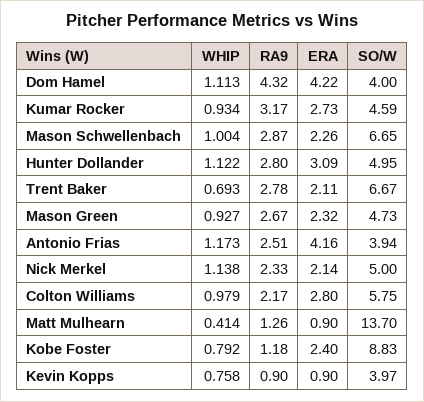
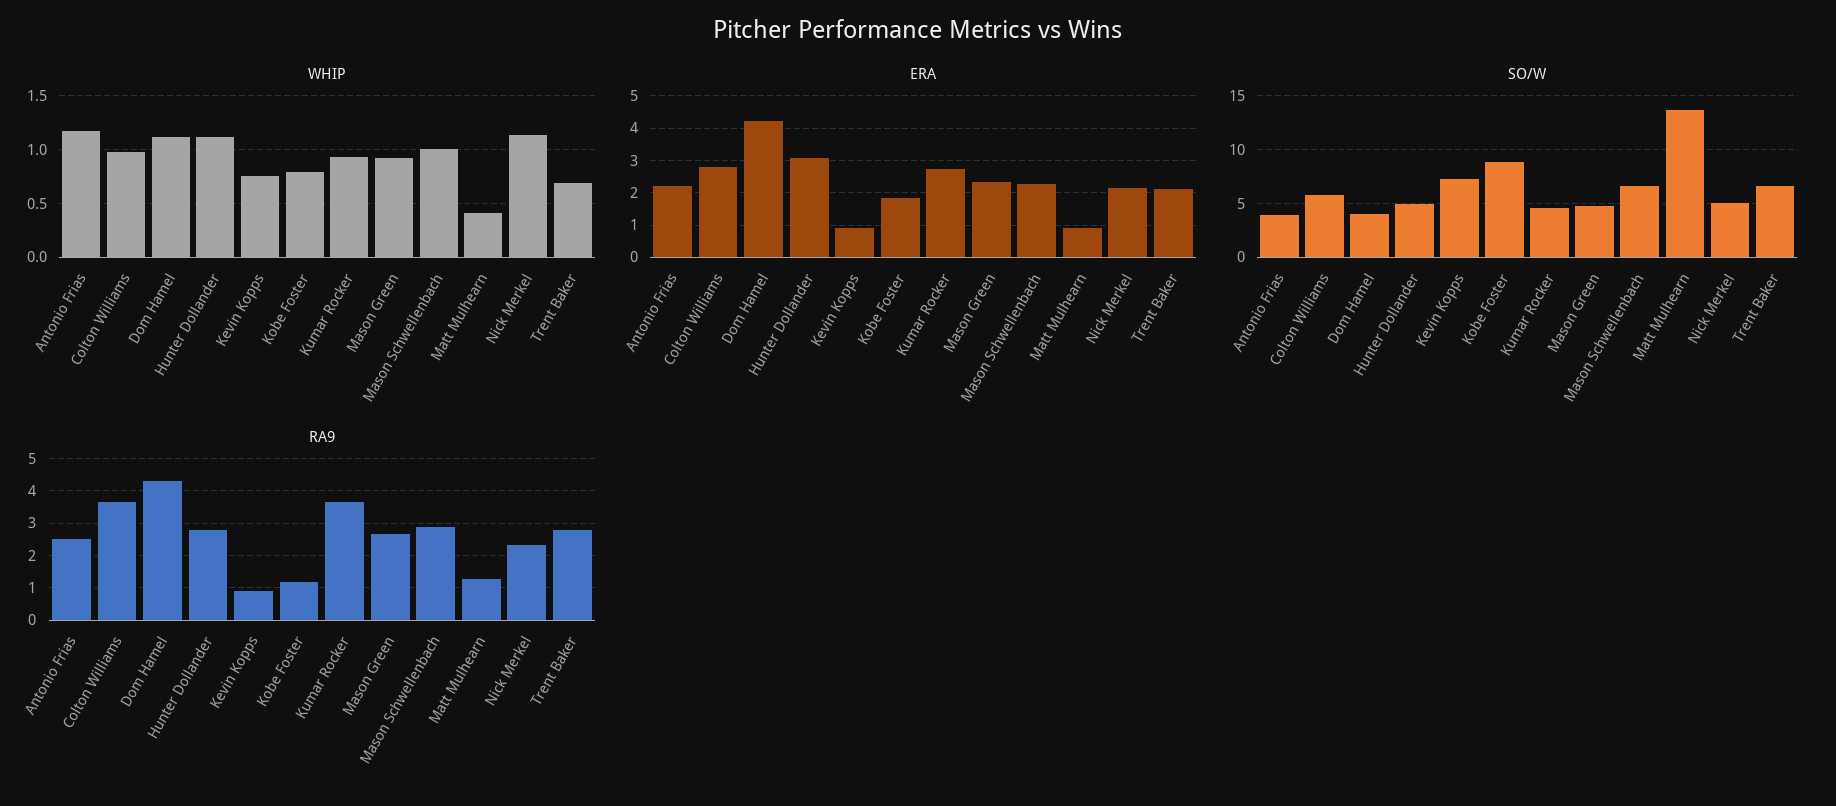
RA9, Kumar Rocker: 3.17 -> 3.6
ERA, Antonio Frias: 4.16 -> 2.2
RA9, Colton Williams: 2.17 -> 3.6
ERA, Kobe Foster: 2.4 -> 1.8
SO/W, Kevin Kopps: 3.97 -> 7

